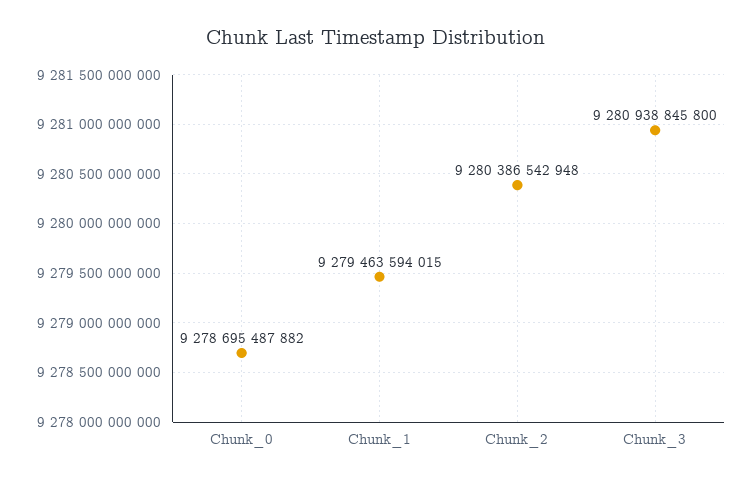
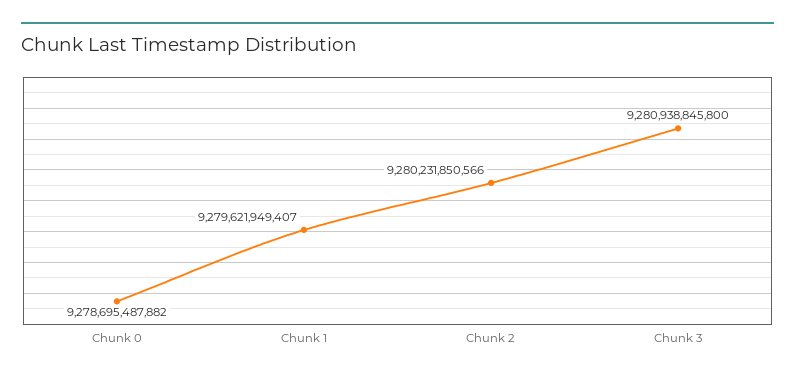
Chunk_1: 9279463594015 -> 9279621949407
Chunk_2: 9280386542948 -> 9280231850566

